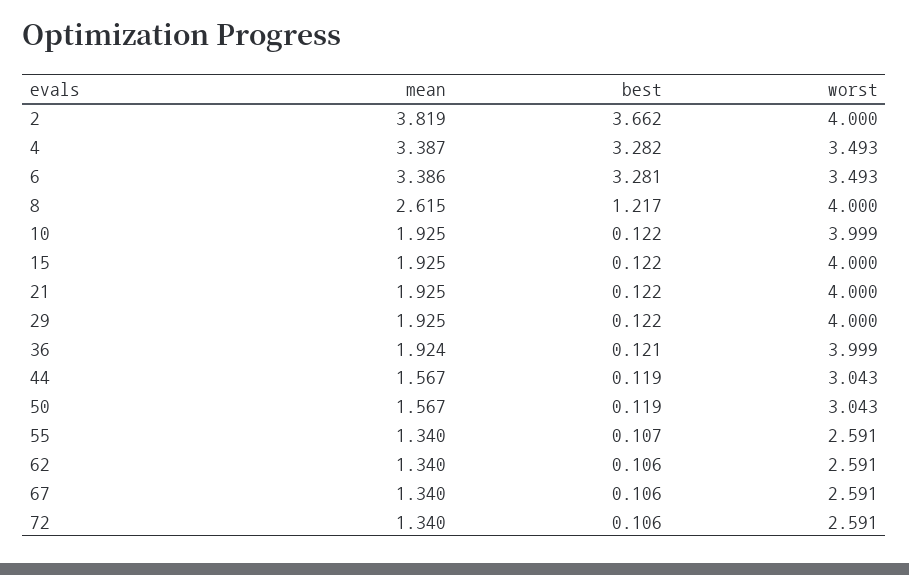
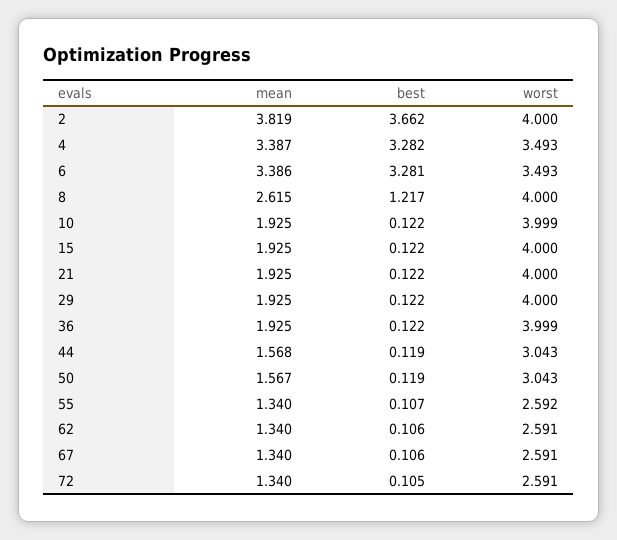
mean, 36: 1.924 -> 1.925
best, 36: 0.121 -> 0.122
mean, 44: 1.567 -> 1.568
worst, 55: 2.591 -> 2.592
best, 72: 0.106 -> 0.105

